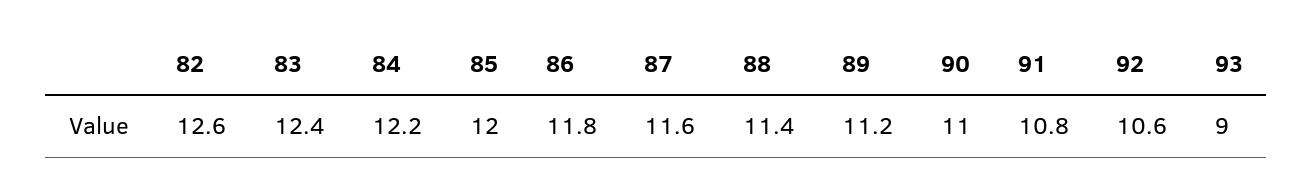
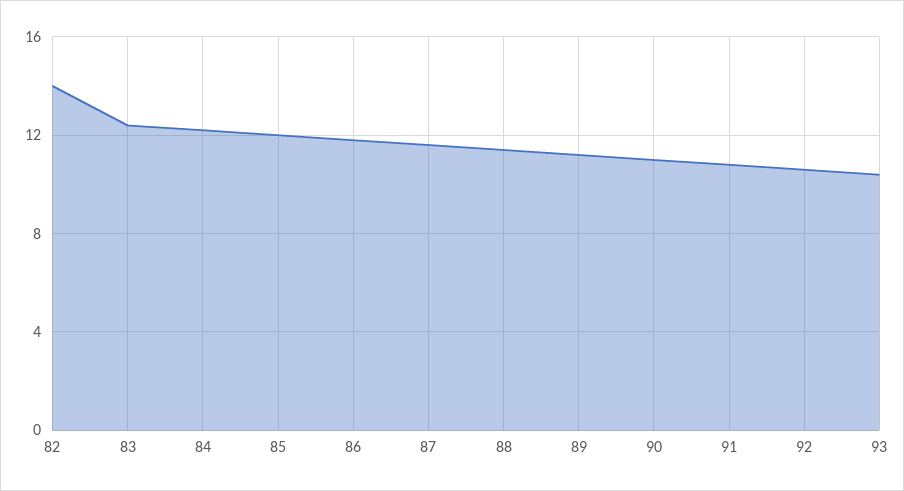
82: 12.6 -> 14
93: 9 -> 10.5

